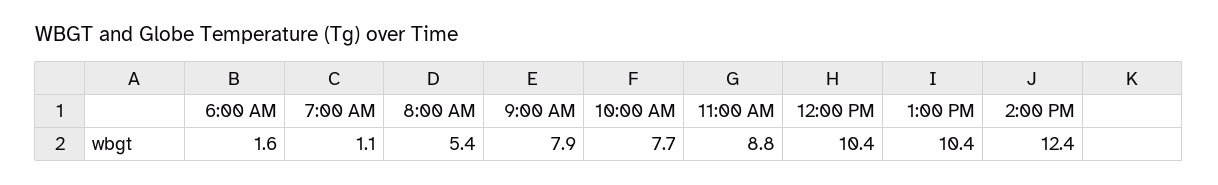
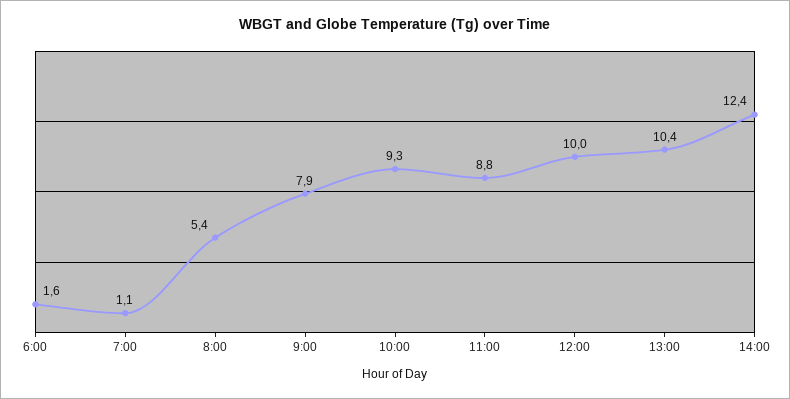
10:00 AM: 7.7 -> 9.3
12:00 PM: 10.4 -> 10

